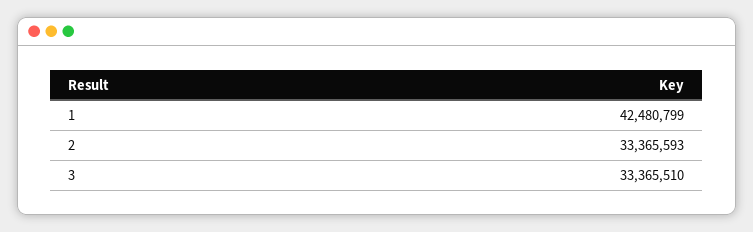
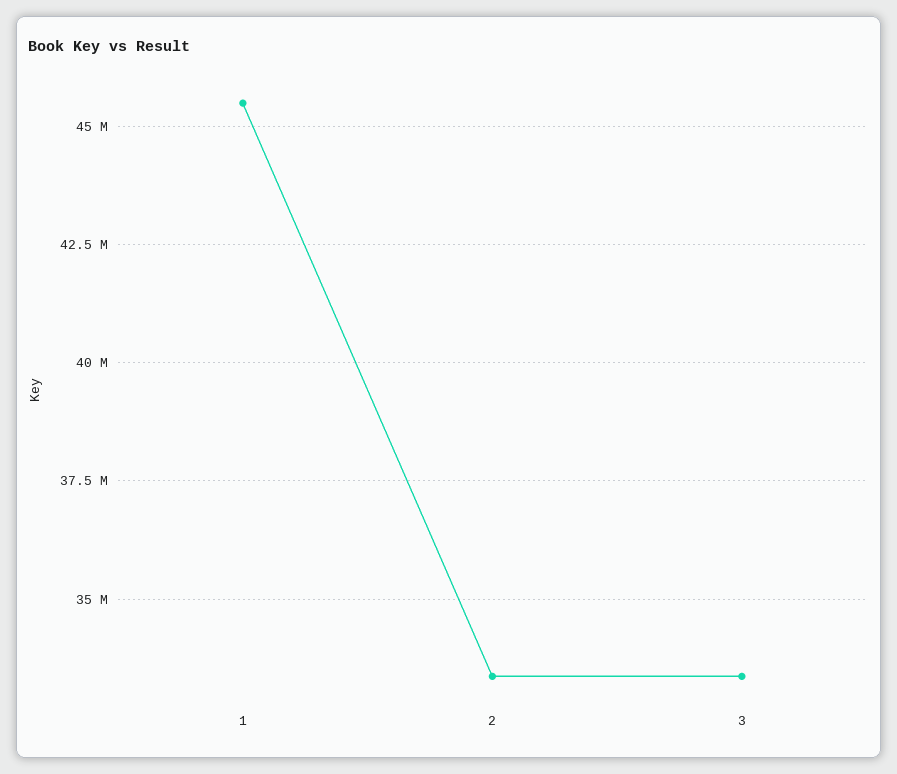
1: 42480799 -> 45500000

